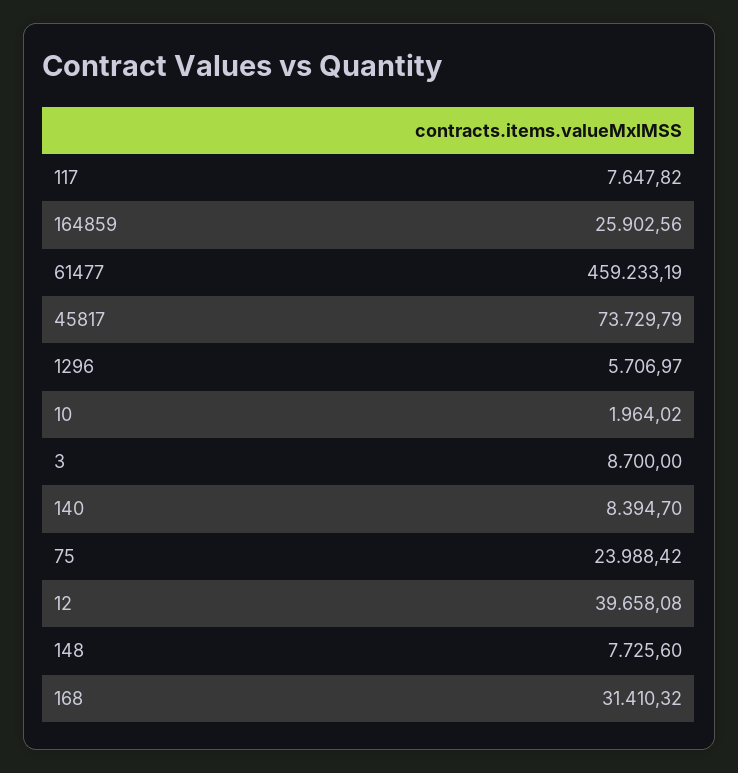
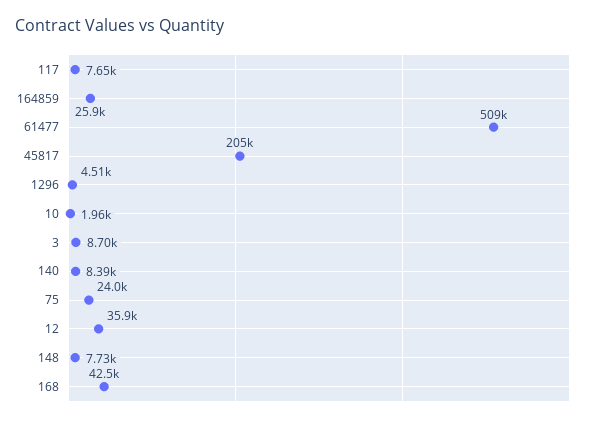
61477: 459233.19 -> 509000
45817: 73729.79 -> 205000
1296: 5706.97 -> 4510
12: 39658.08 -> 35900
168: 31410.32 -> 42500

